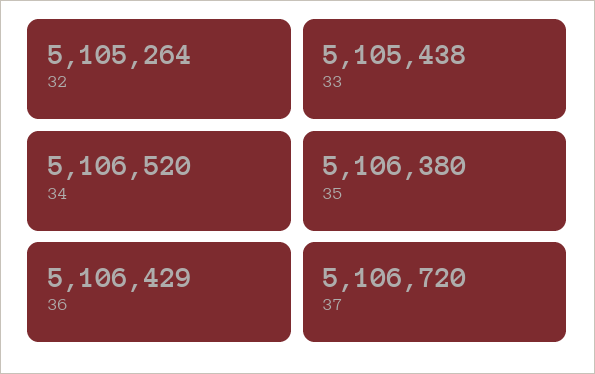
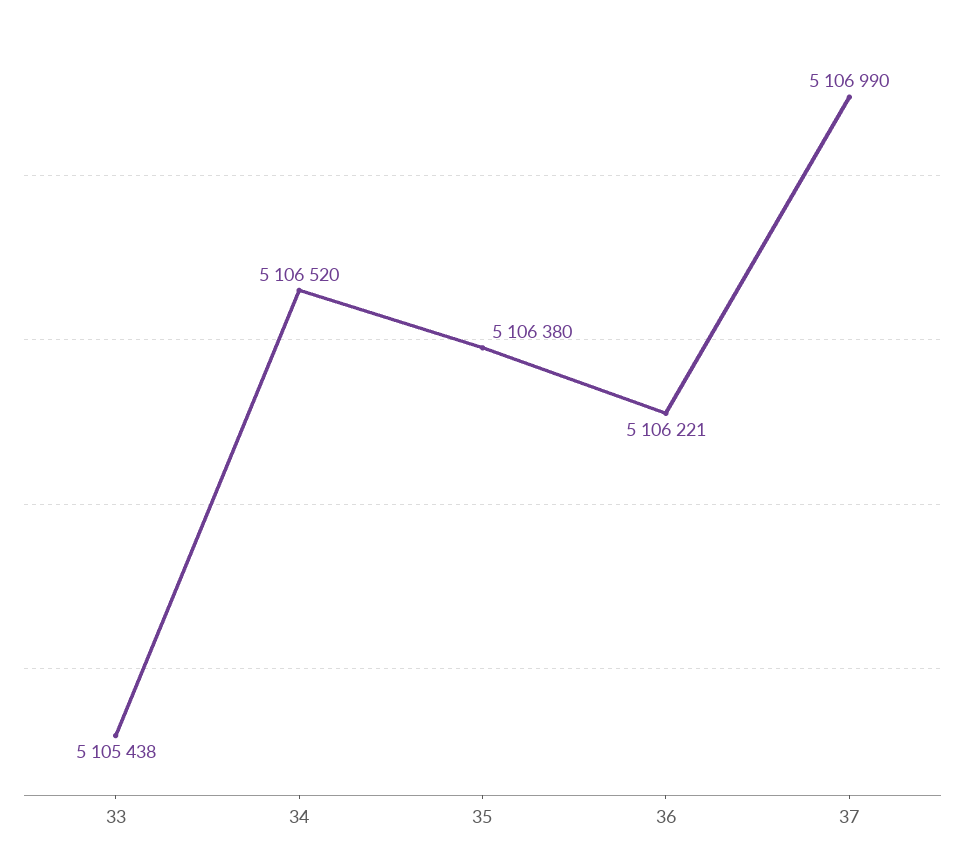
32: 5105264 -> none
36: 5106429 -> 5106221
37: 5106720 -> 5106990

